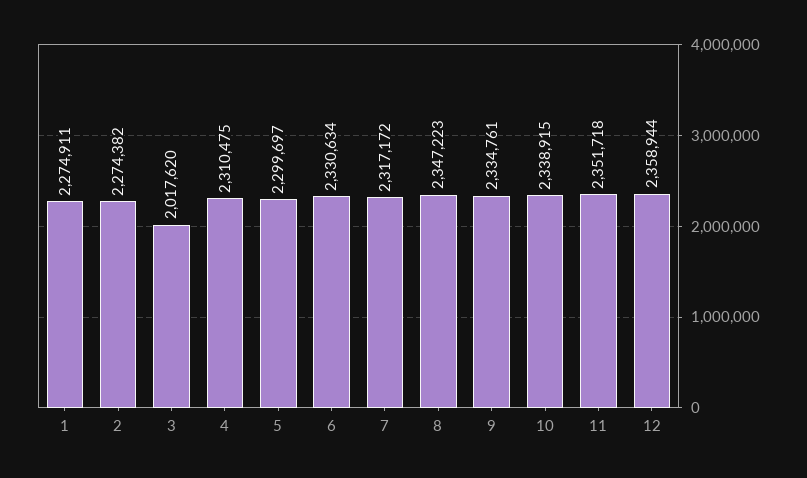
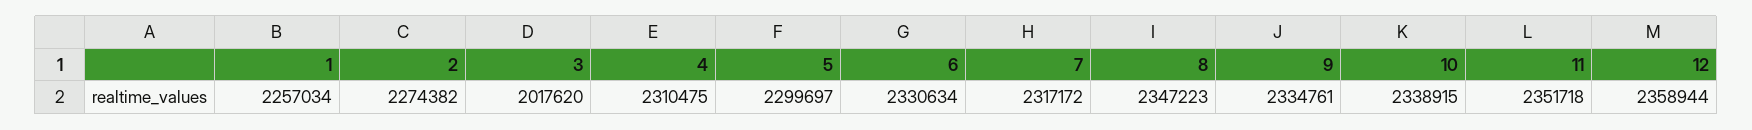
1: 2274911 -> 2257034

